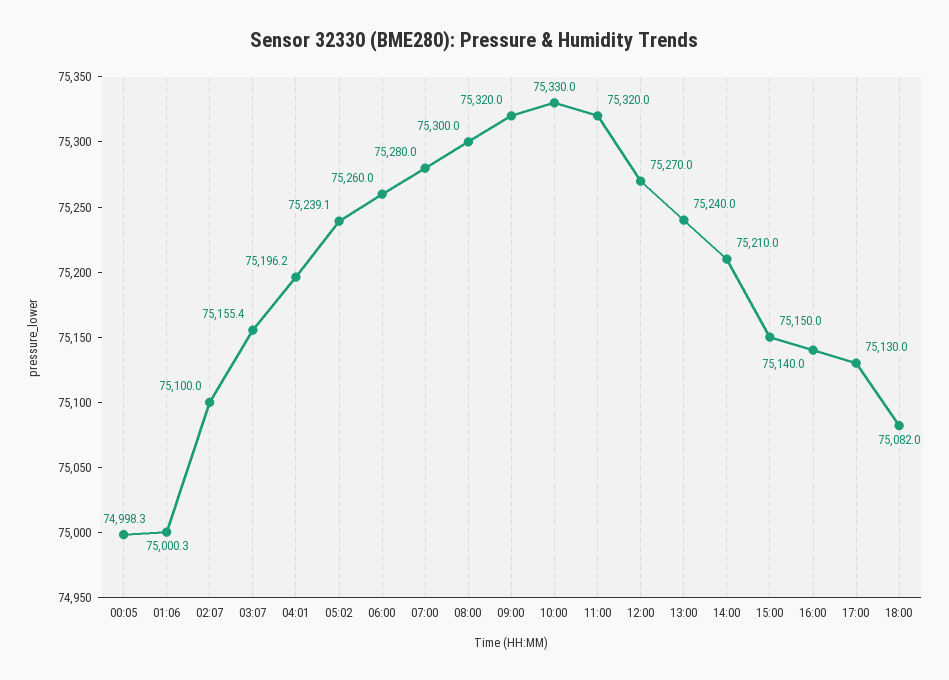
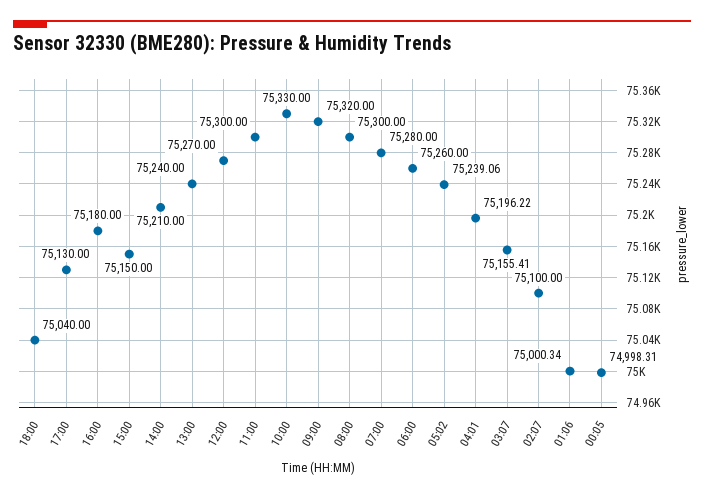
11:00: 75320 -> 75300
16:00: 75140 -> 75180
18:00: 75082 -> 75040

